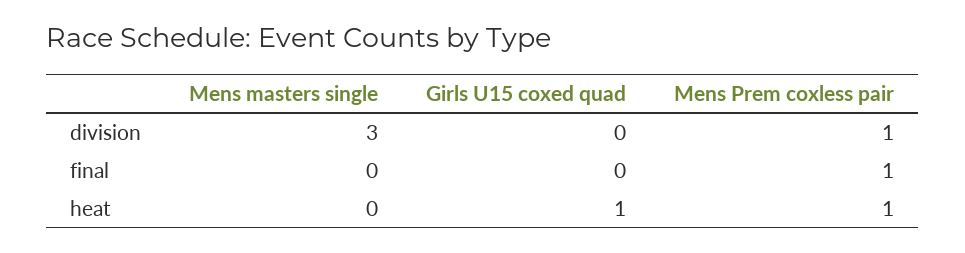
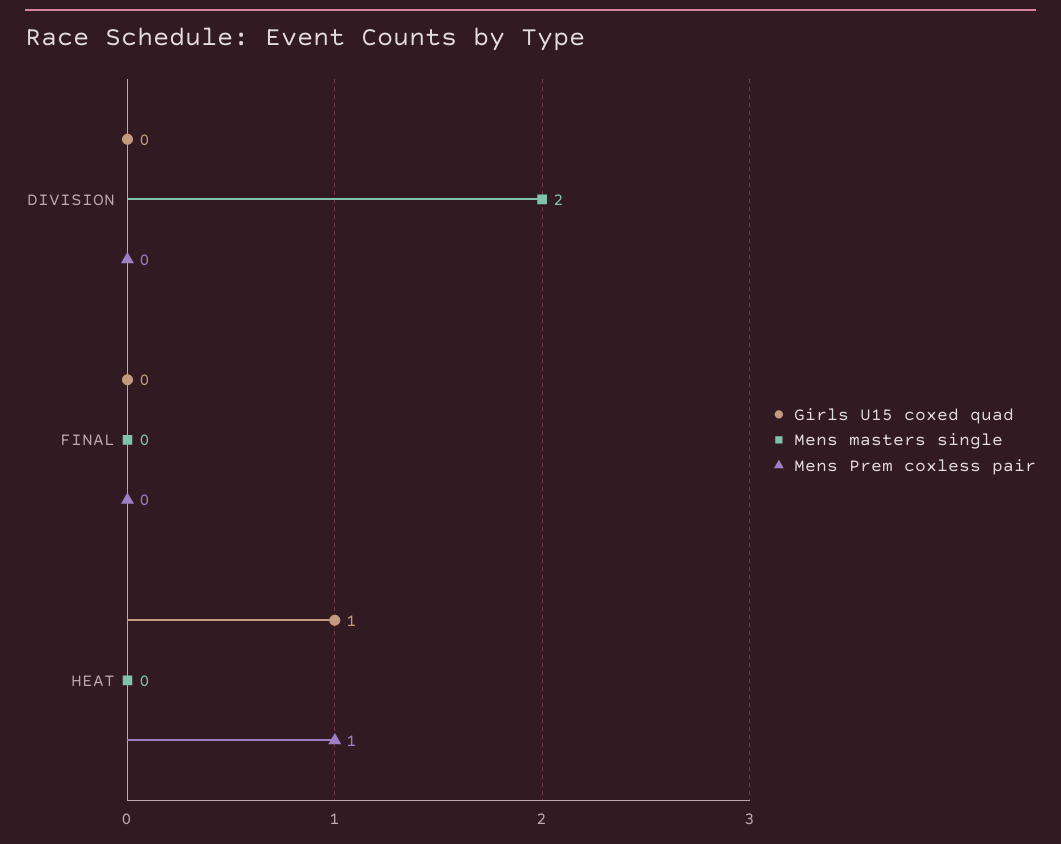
Mens masters single, division: 3 -> 2
Mens Prem coxless pair, division: 1 -> 0
Mens Prem coxless pair, final: 1 -> 0

